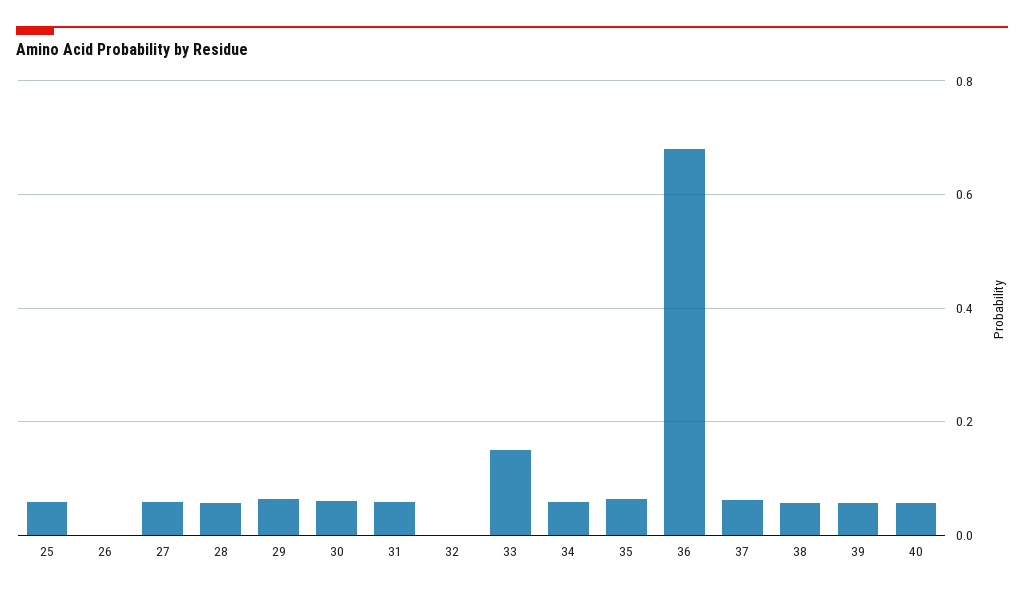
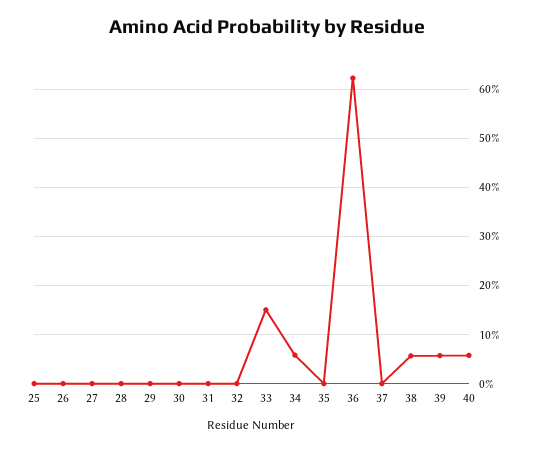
25: 0.06 -> 0
27: 0.06 -> 0
28: 0.06 -> 0
29: 0.06 -> 0
30: 0.06 -> 0
31: 0.06 -> 0
35: 0.06 -> 0
36: 0.68 -> 0.62
37: 0.06 -> 0

